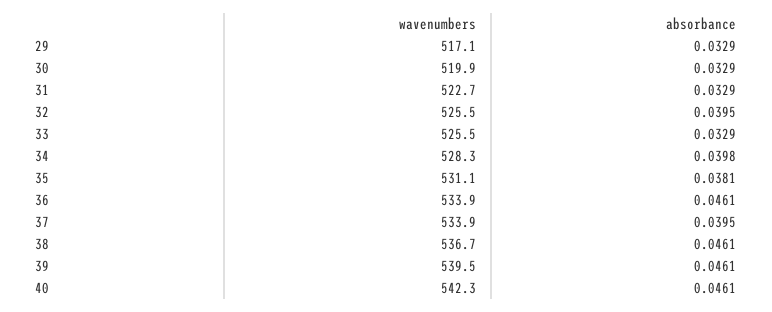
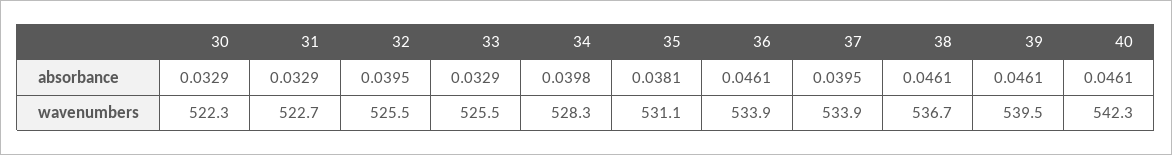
wavenumbers, 29: 517.1 -> none
absorbance, 29: 0.0329 -> none
wavenumbers, 30: 519.9 -> 522.3

